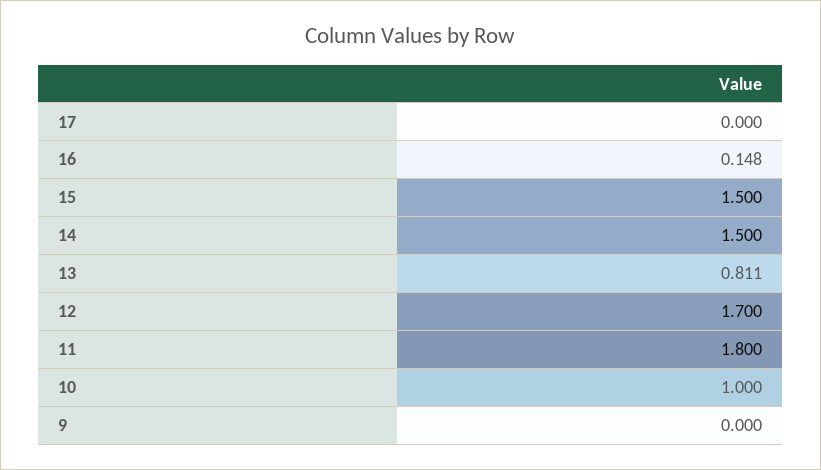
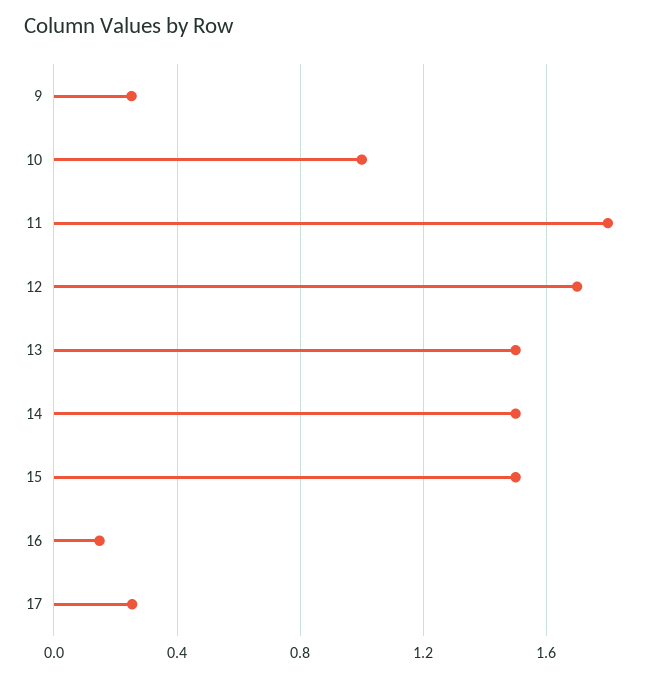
17: 0 -> 0.25
13: 0.811 -> 1.5
9: 0 -> 0.25

